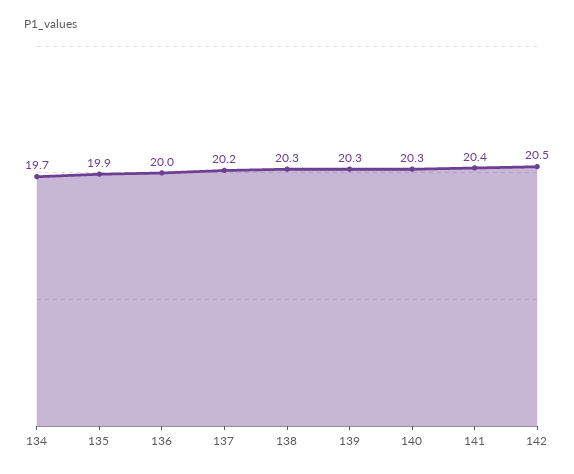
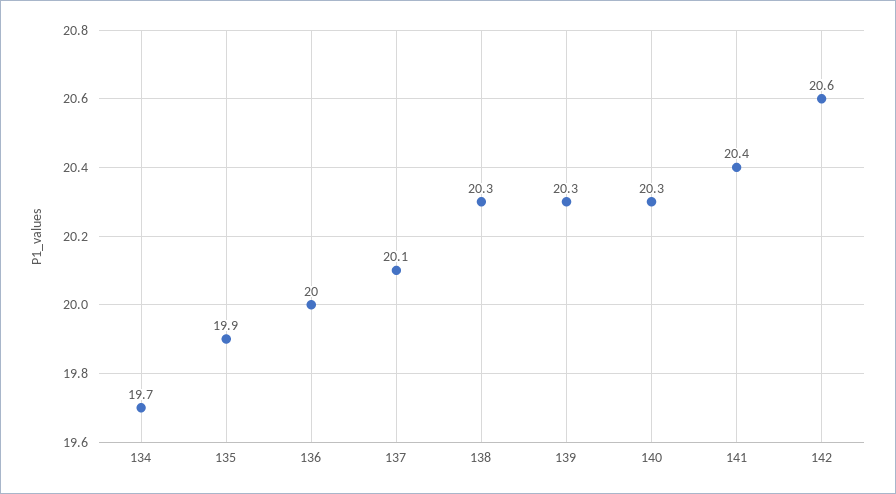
137: 20.2 -> 20.1
142: 20.5 -> 20.6

